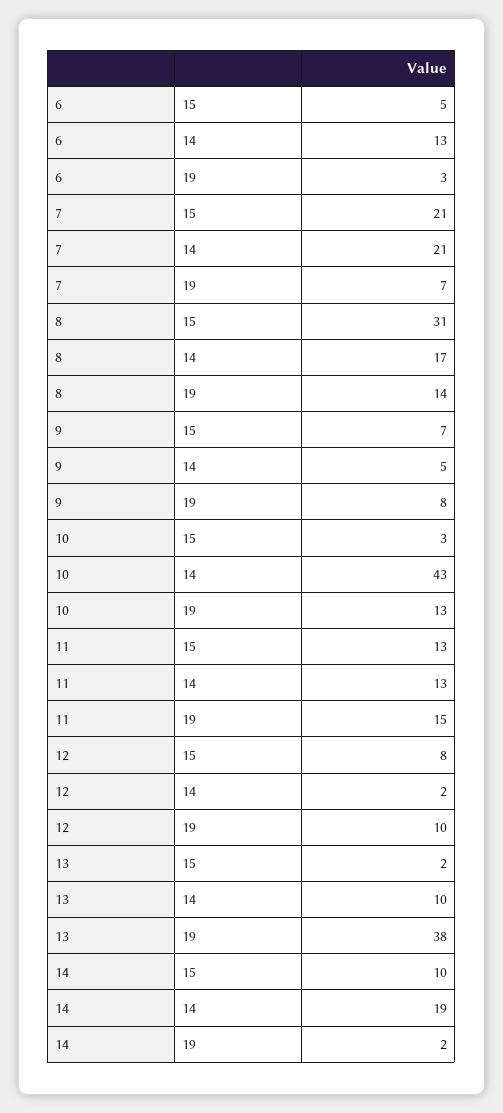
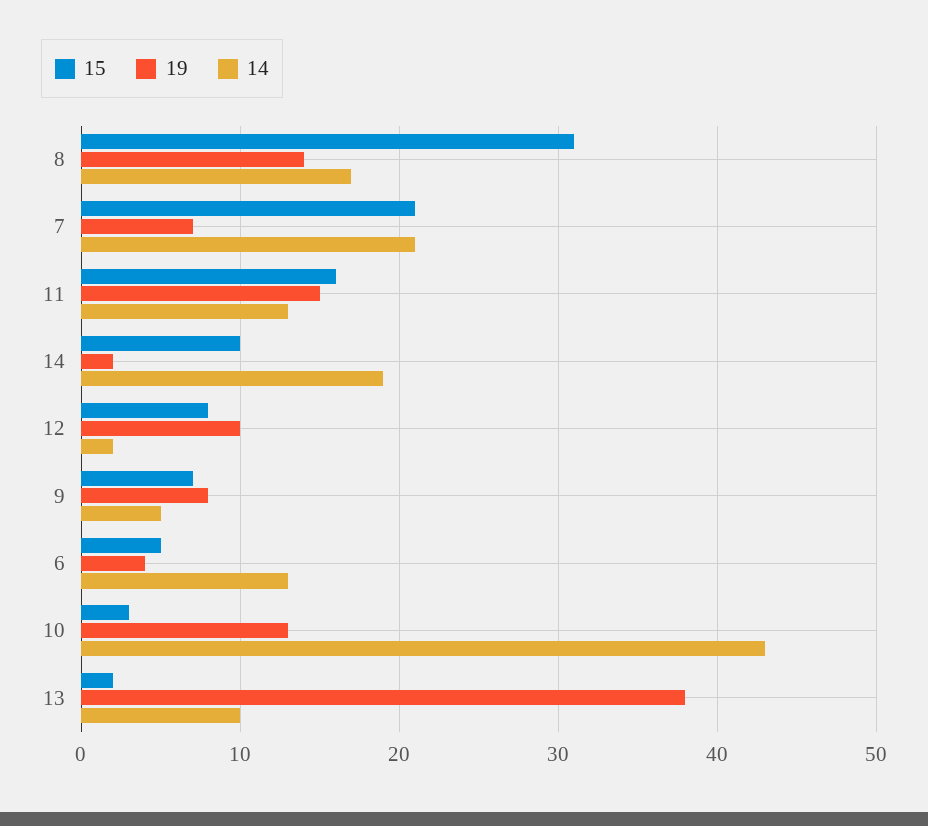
19, 6: 3 -> 4
15, 11: 13 -> 16

